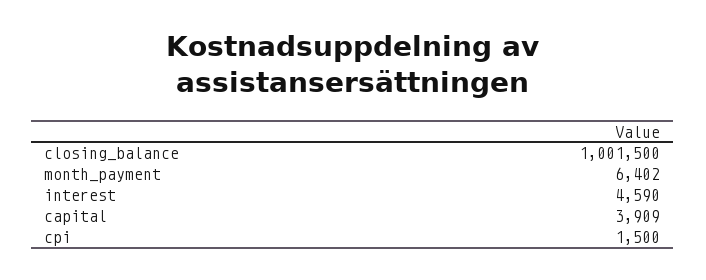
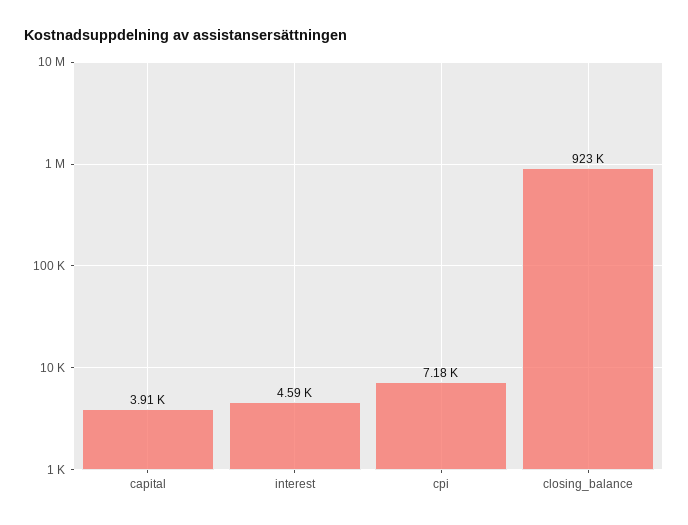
closing_balance: 1001500 -> 923000
month_payment: 6402 -> none
cpi: 1500 -> 7180

